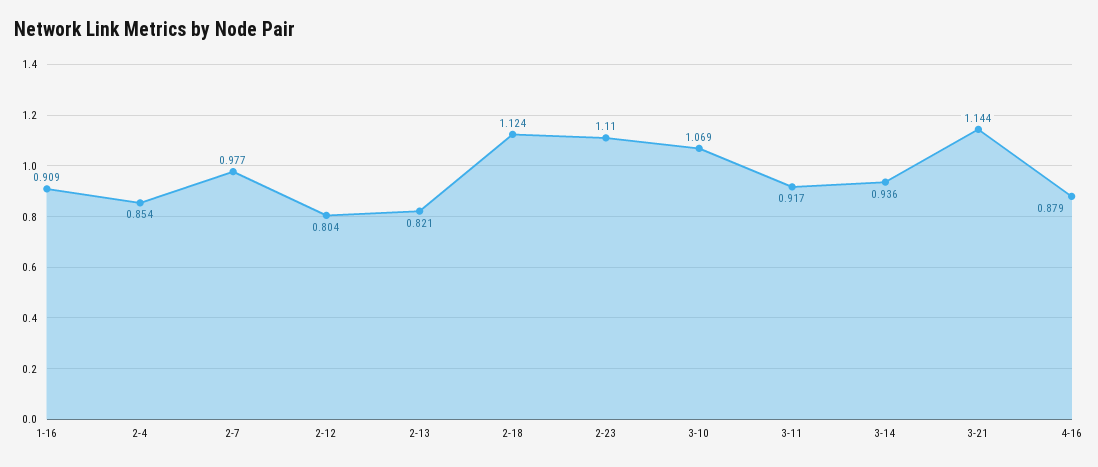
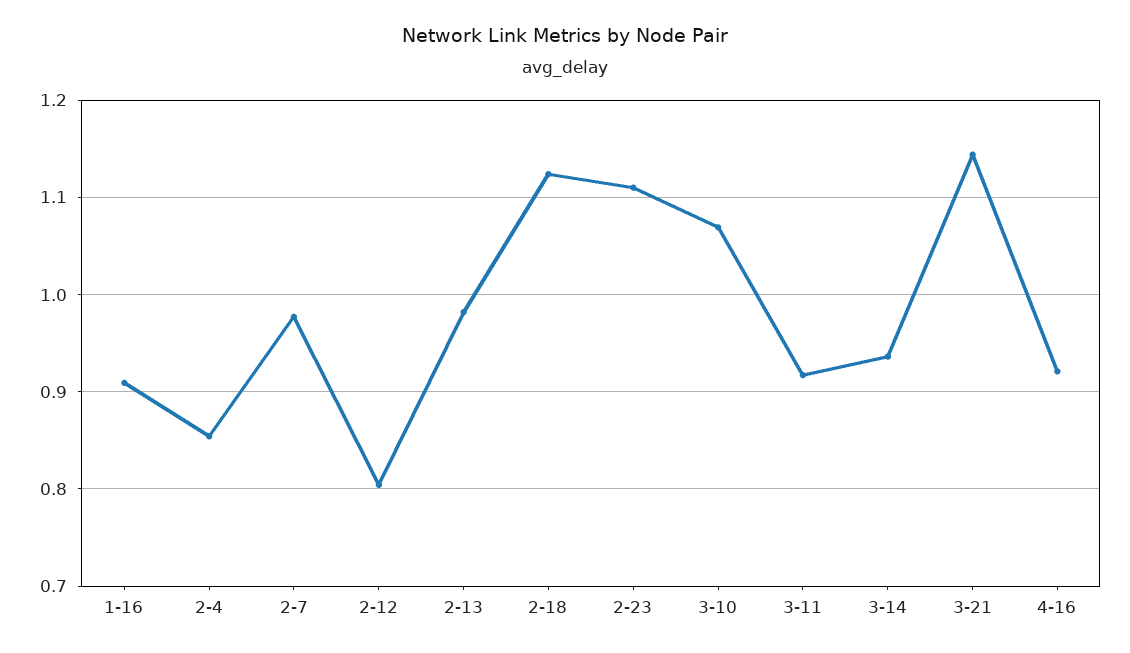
2-13: 0.821 -> 0.98
4-16: 0.879 -> 0.92

